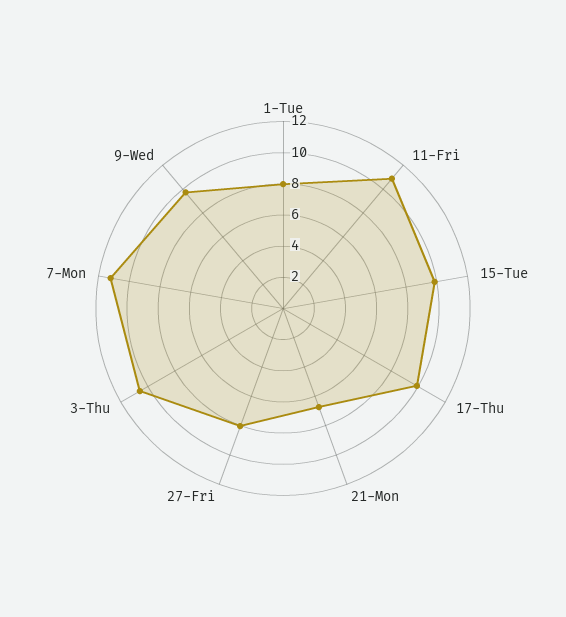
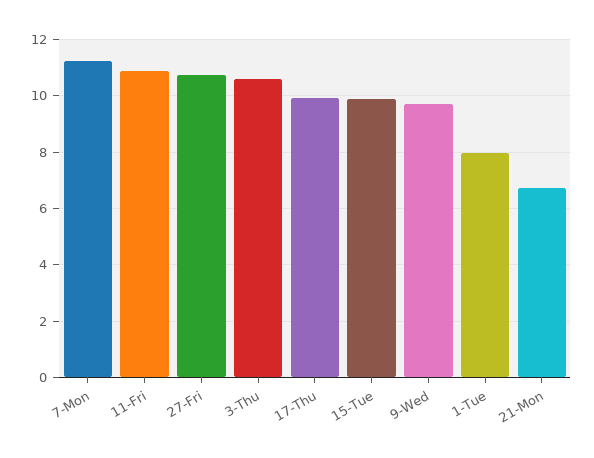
27-Fri: 8 -> 10.75

